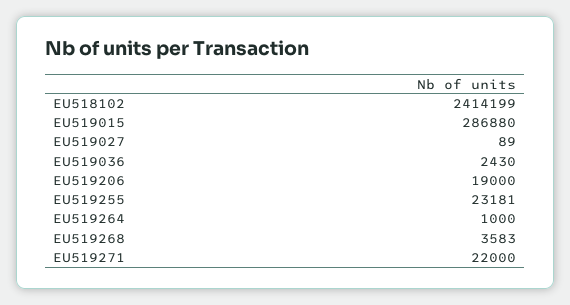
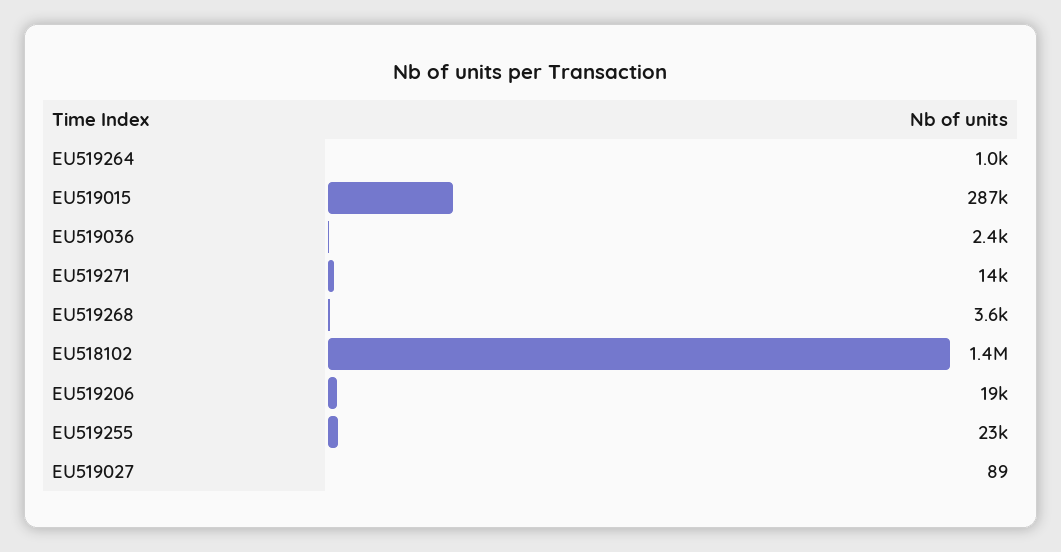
EU518102: 2414199 -> 1400000
EU519271: 22000 -> 14000

